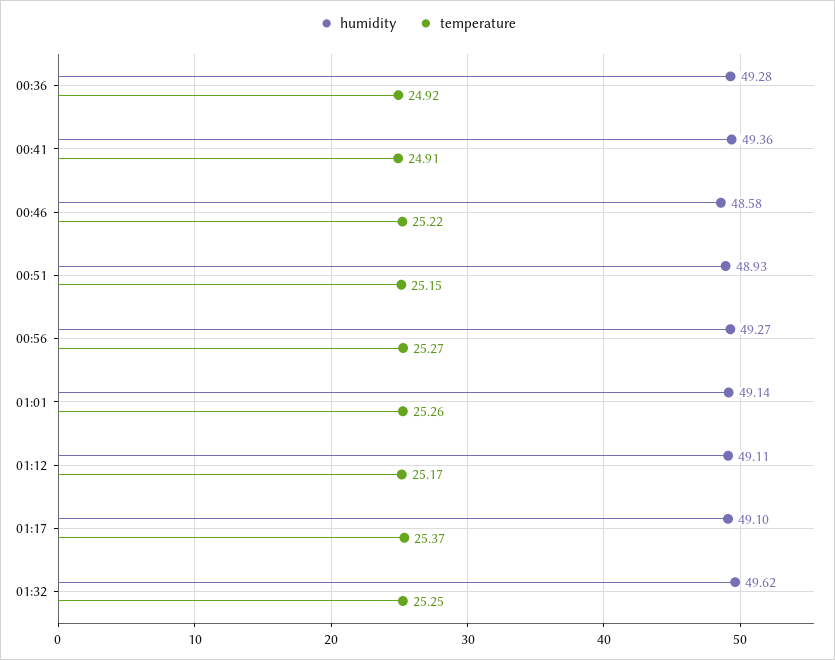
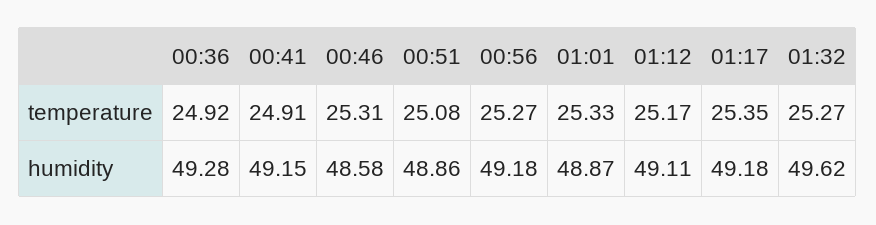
humidity, 00:41: 49.36 -> 49.15
temperature, 00:46: 25.22 -> 25.31
humidity, 00:51: 48.93 -> 48.86
temperature, 00:51: 25.15 -> 25.08
humidity, 00:56: 49.27 -> 49.18
humidity, 01:01: 49.14 -> 48.87
temperature, 01:01: 25.26 -> 25.33
humidity, 01:17: 49.1 -> 49.18
temperature, 01:17: 25.37 -> 25.35
temperature, 01:32: 25.25 -> 25.27

